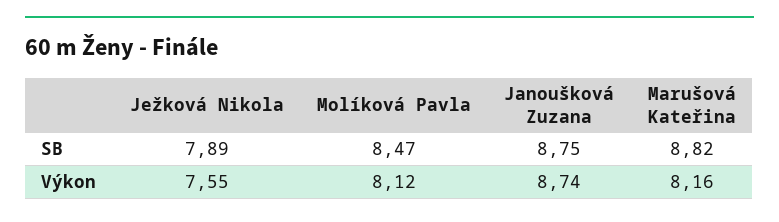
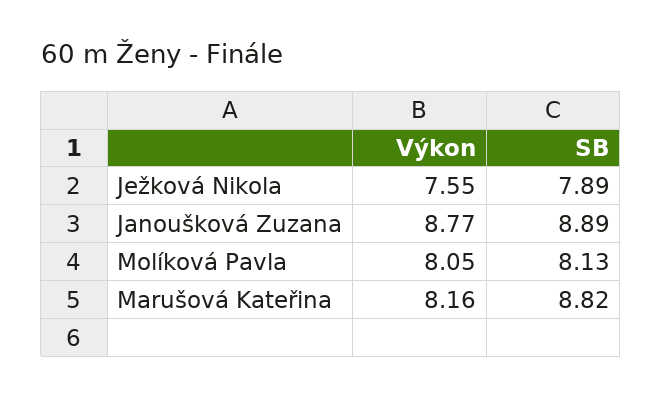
Molíková Pavla, SB: 8.47 -> 8.13
Janoušková Zuzana, SB: 8.75 -> 8.89
Molíková Pavla, Výkon: 8.12 -> 8.05
Janoušková Zuzana, Výkon: 8.74 -> 8.77

